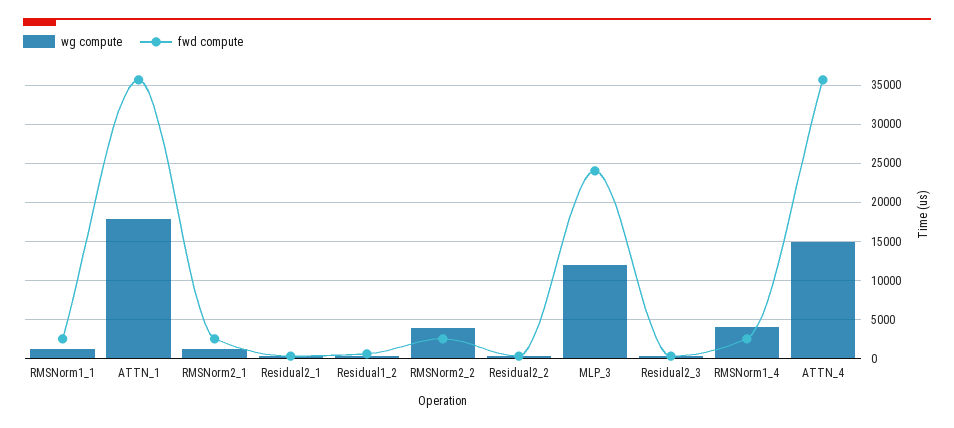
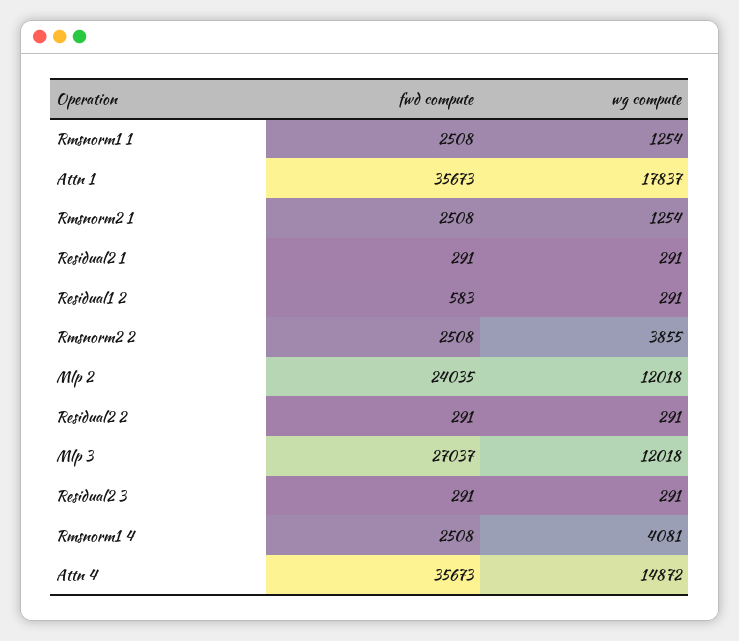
fwd compute, MLP_3: 24000 -> 27037
fwd compute, Mlp 2: none -> 24035
wg compute, Mlp 2: none -> 12018

